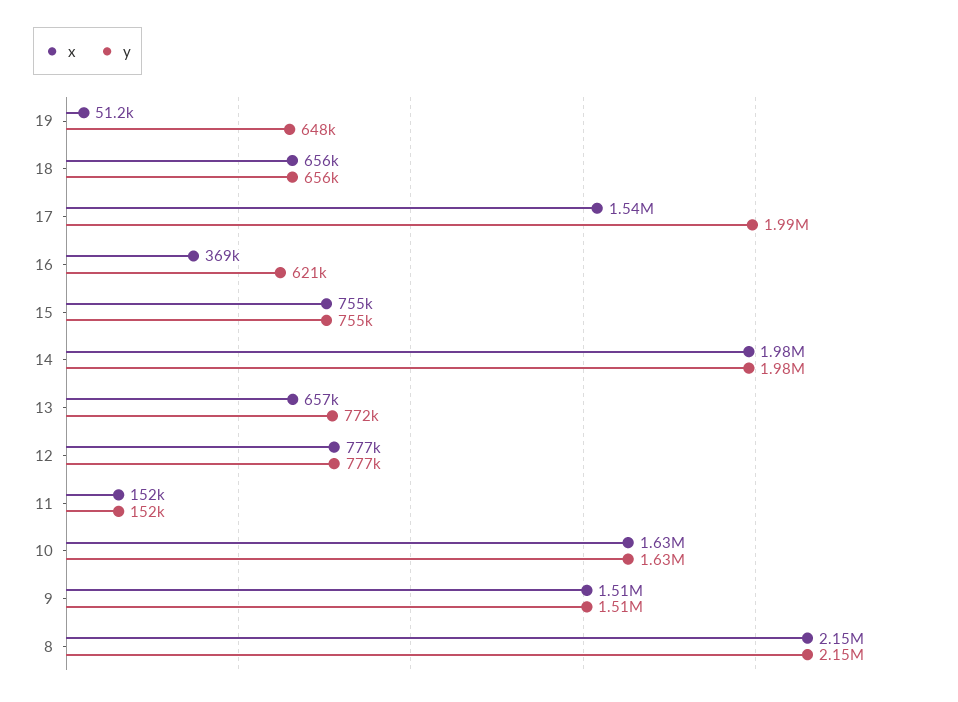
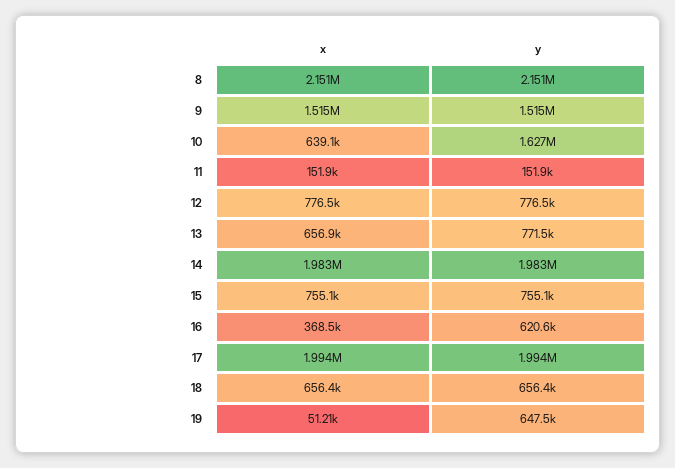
x, 17: 1540000 -> 1994000
x, 10: 1630000 -> 639100

